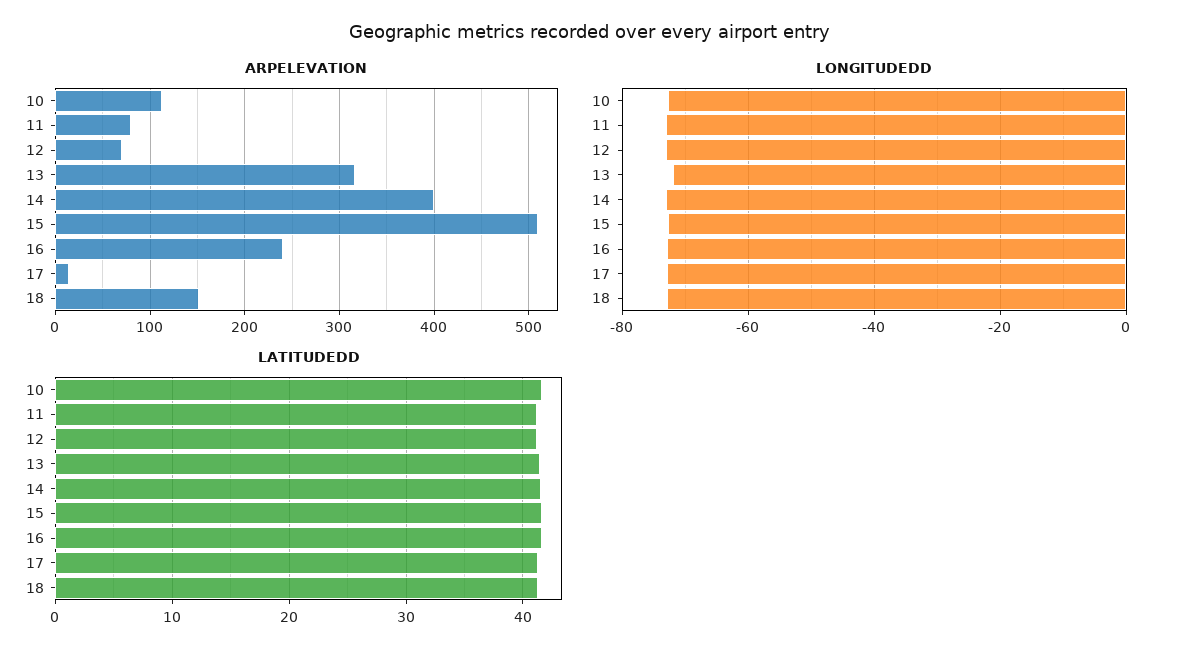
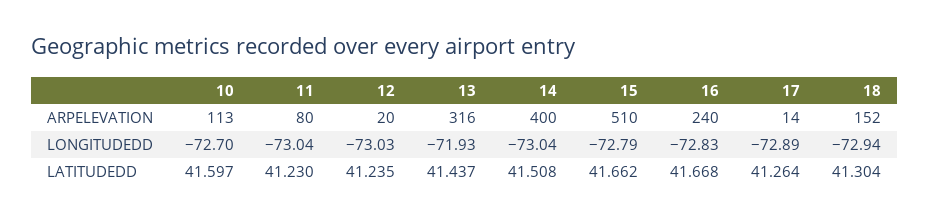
ARPELEVATION, 12: 70 -> 20

